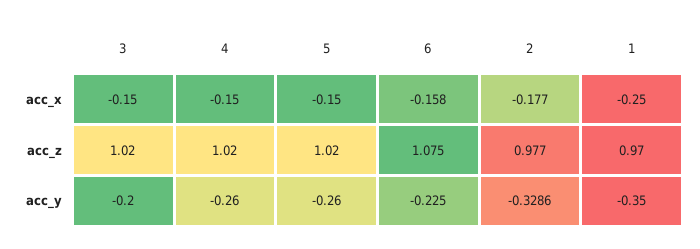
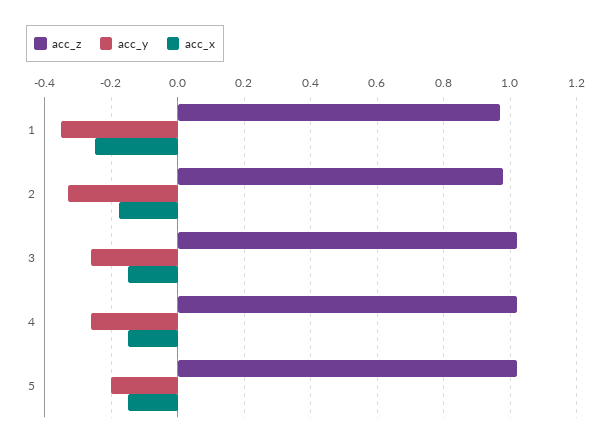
acc_x, 6: -0.158 -> none
acc_z, 6: 1.075 -> none
acc_y, 3: -0.2 -> -0.26
acc_y, 5: -0.26 -> -0.2
acc_y, 6: -0.225 -> none

